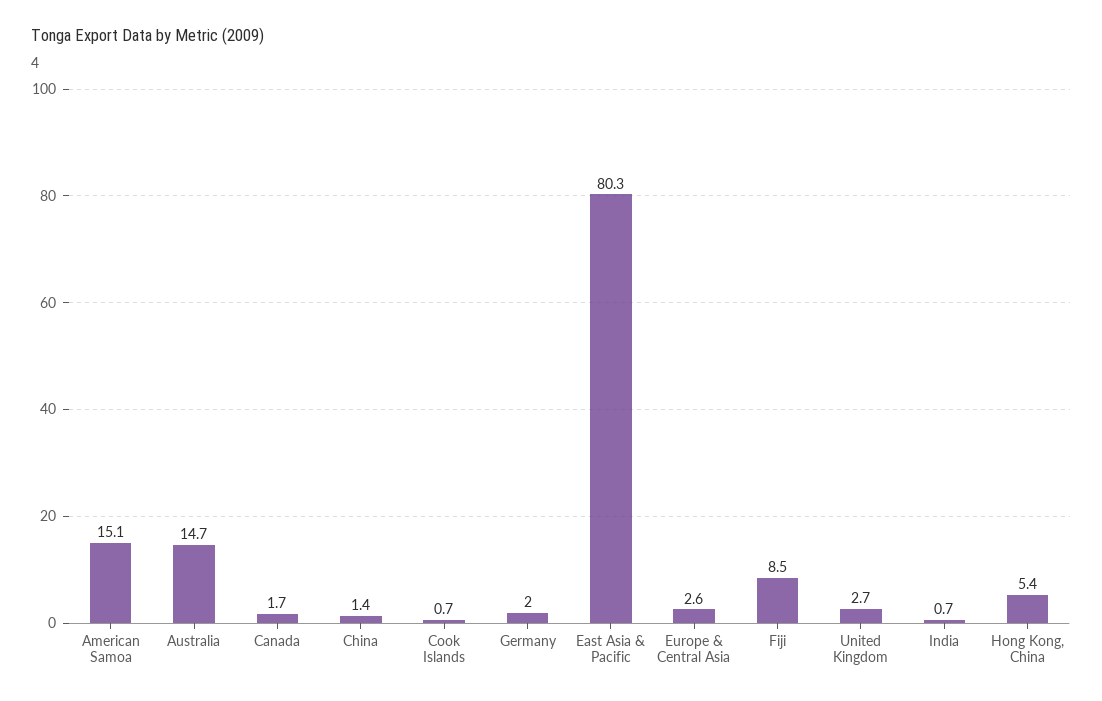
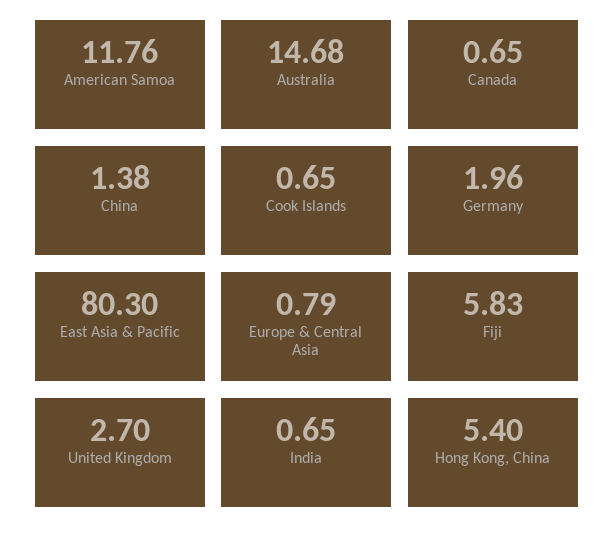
American Samoa: 15.1 -> 11.76
Canada: 1.7 -> 0.65
Europe & Central Asia: 2.6 -> 0.79
Fiji: 8.5 -> 5.83

